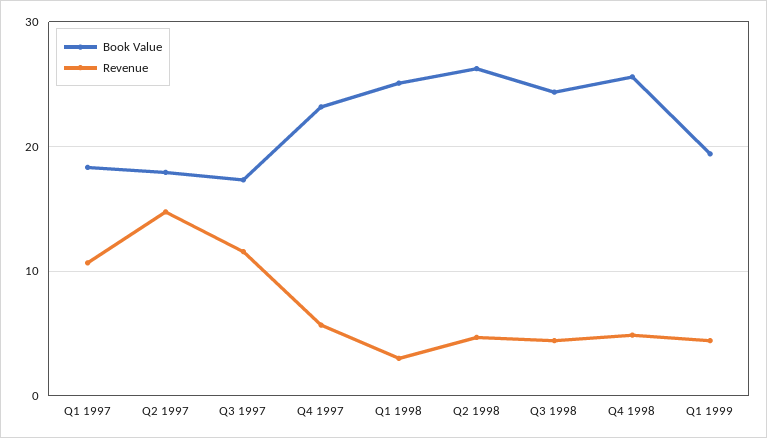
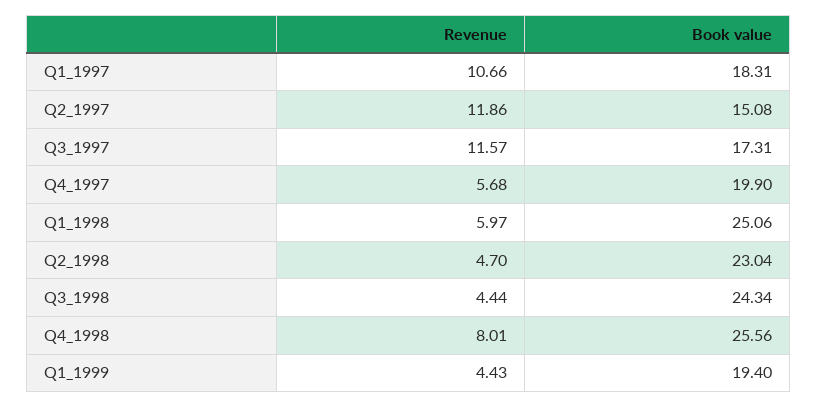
Book Value, Q2 1997: 18 -> 15.08
Revenue, Q2 1997: 15 -> 11.86
Book Value, Q4 1997: 23 -> 19.9
Revenue, Q1 1998: 3 -> 5.97
Book Value, Q2 1998: 26 -> 23.04
Revenue, Q4 1998: 5 -> 8.01

